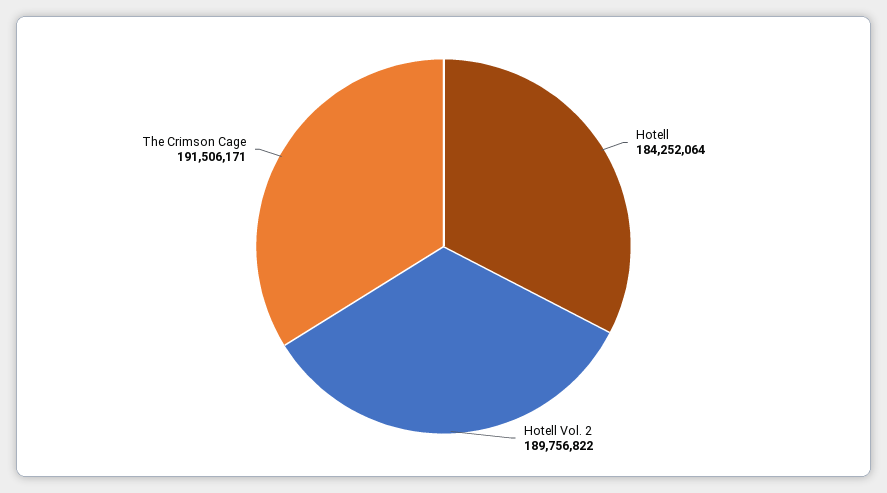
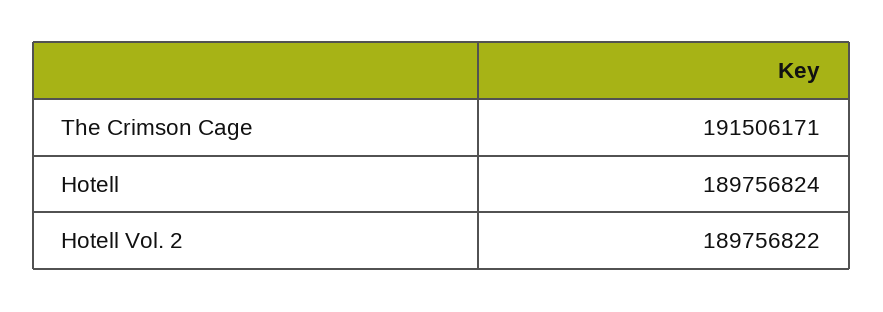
Hotell: 184252064 -> 189756824

